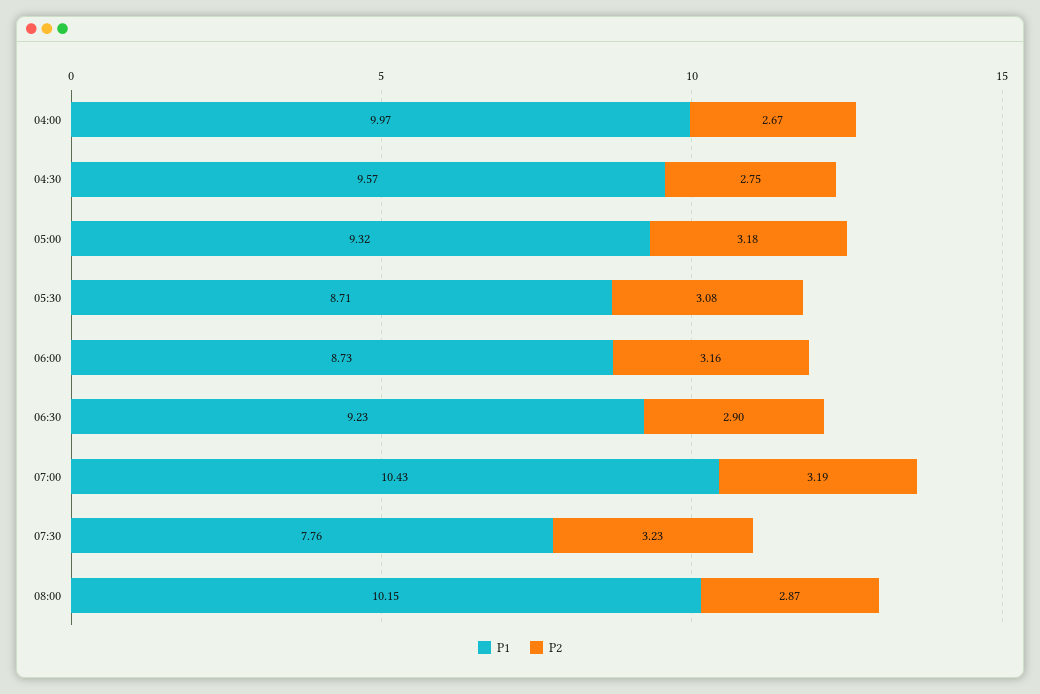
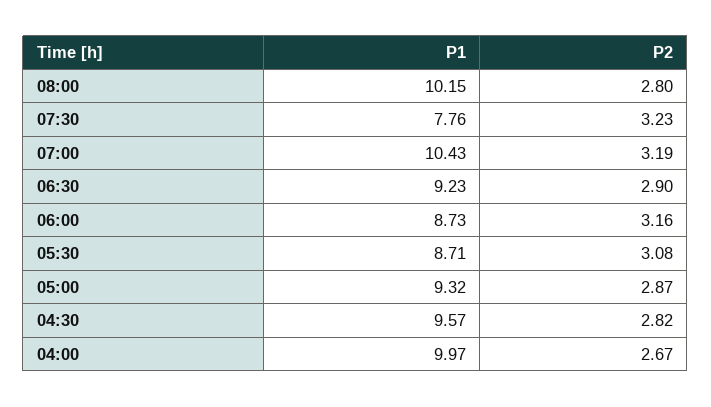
P2, 04:30: 2.75 -> 2.82
P2, 05:00: 3.18 -> 2.87
P2, 08:00: 2.87 -> 2.8

